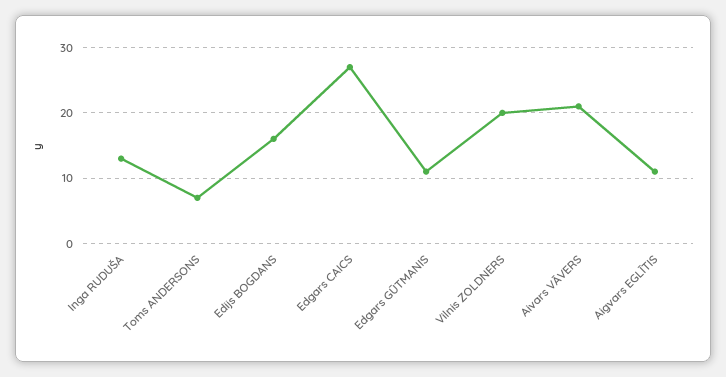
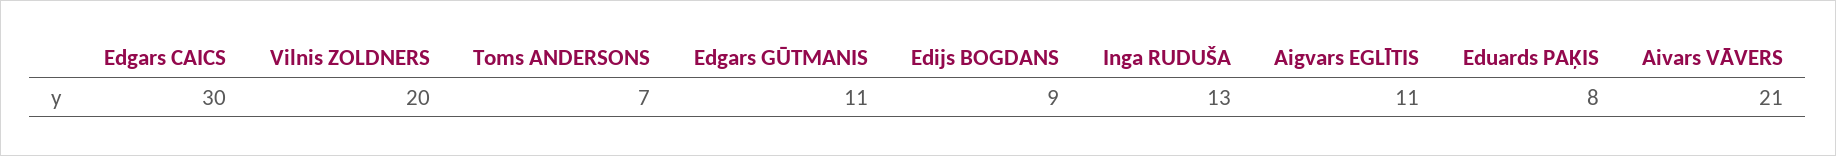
Edijs BOGDANS: 16 -> 9
Edgars CAICS: 27 -> 30
Eduards PAĶIS: none -> 8

